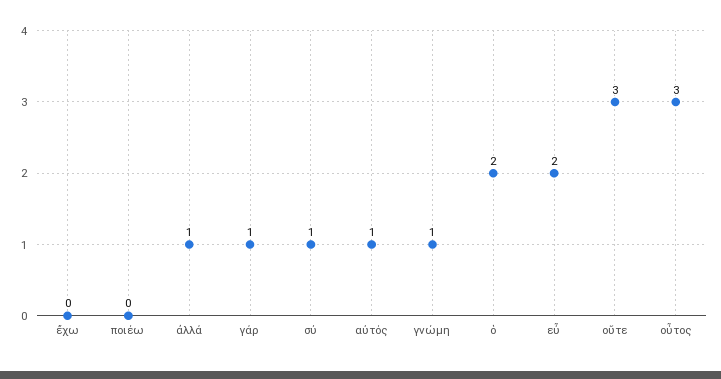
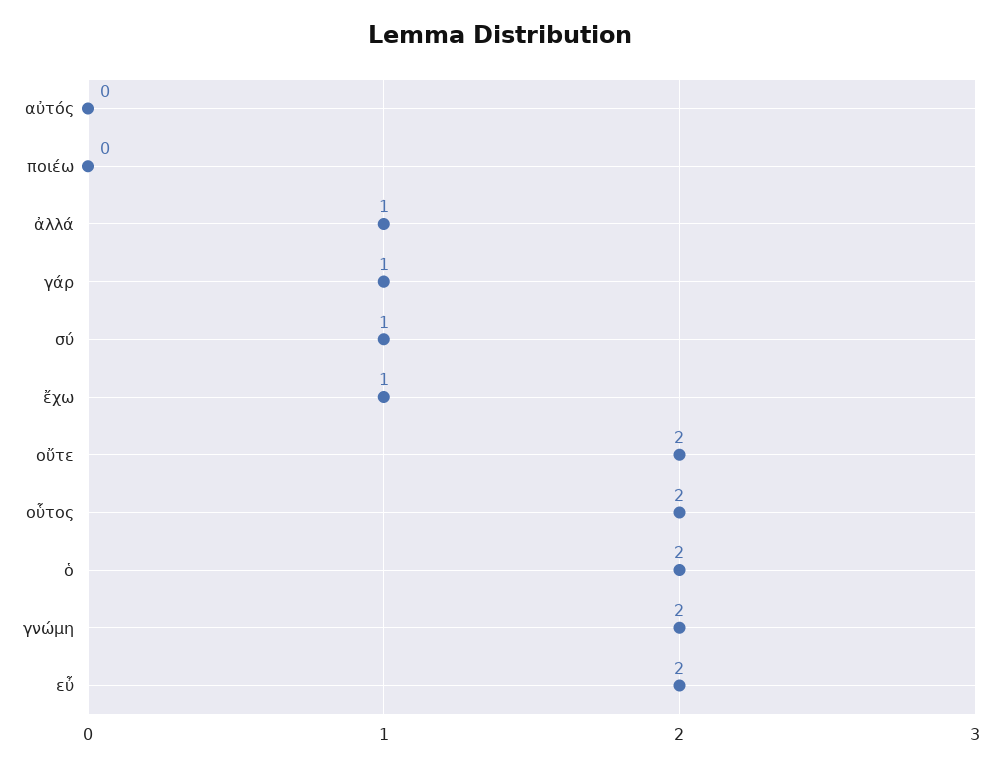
ἔχω: 0 -> 1
αὐτός: 1 -> 0
γνώμη: 1 -> 2
οὔτε: 3 -> 2
οὗτος: 3 -> 2

